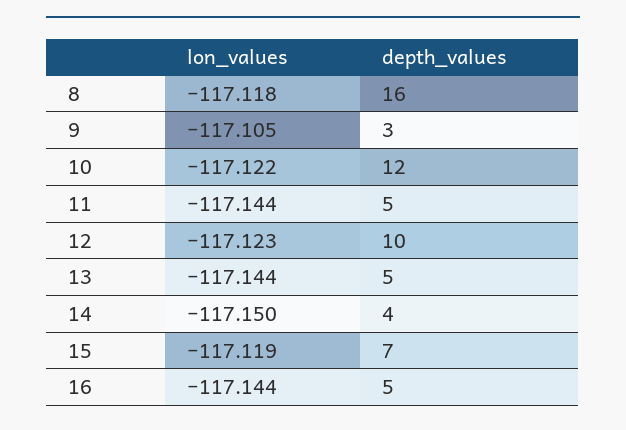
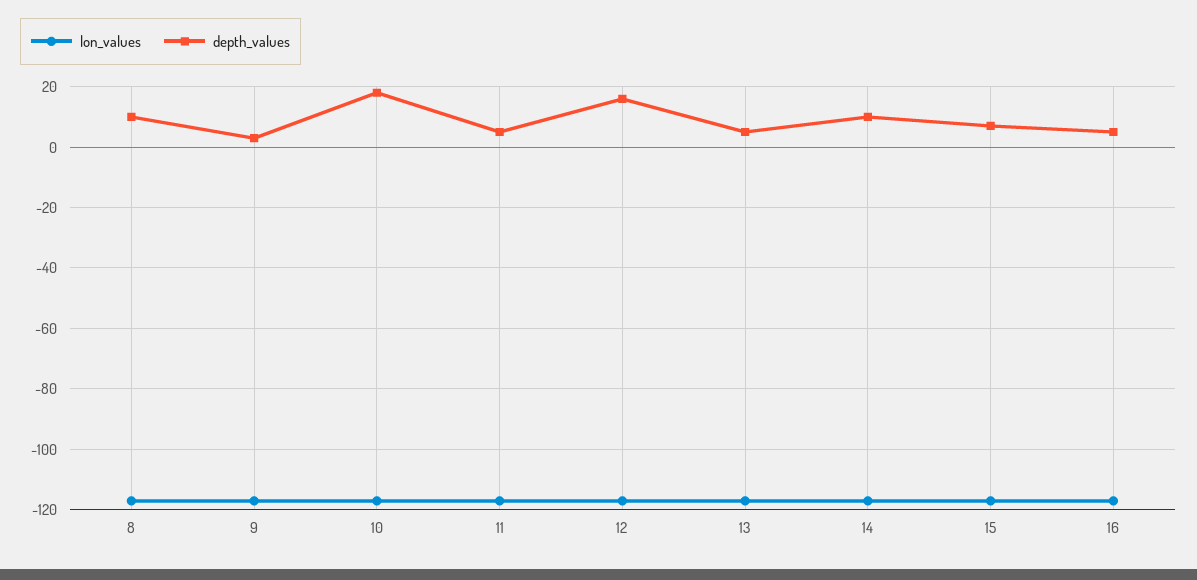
depth_values, 8: 16 -> 10
depth_values, 10: 12 -> 18
depth_values, 12: 10 -> 16
depth_values, 14: 4 -> 10

